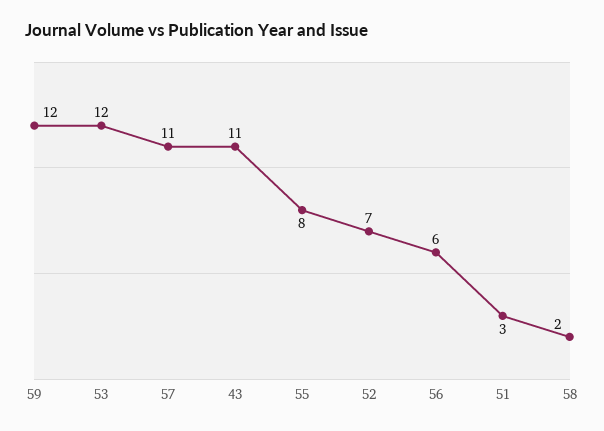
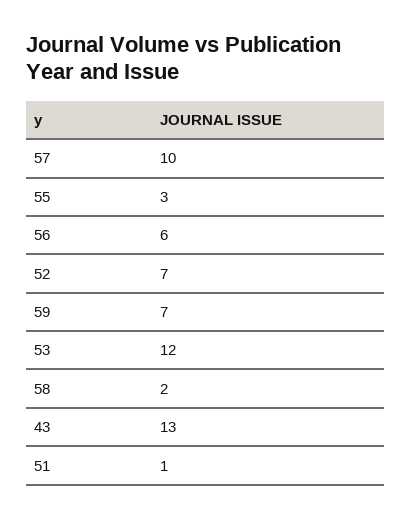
59: 12 -> 7
57: 11 -> 10
43: 11 -> 13
55: 8 -> 3
51: 3 -> 1

